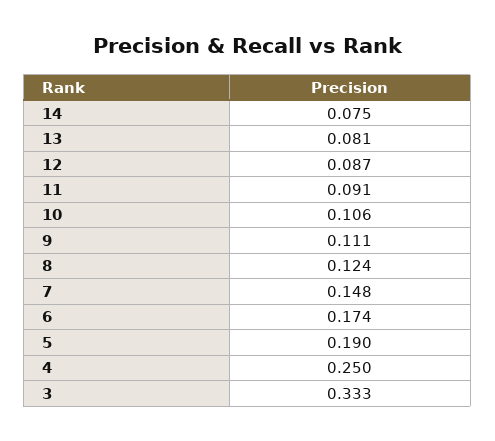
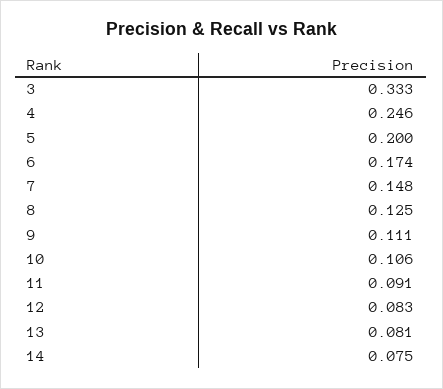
12: 0.087 -> 0.083
8: 0.124 -> 0.125
5: 0.19 -> 0.2
4: 0.25 -> 0.246

